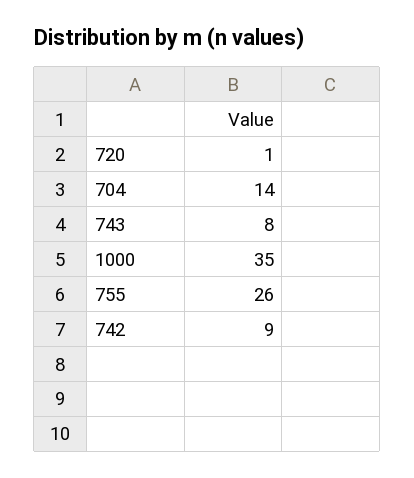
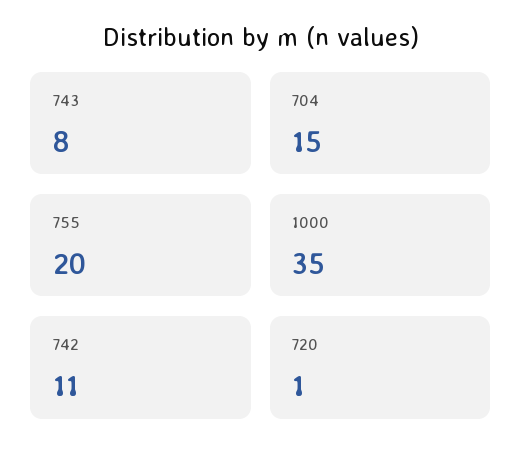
704: 14 -> 15
755: 26 -> 20
742: 9 -> 11

